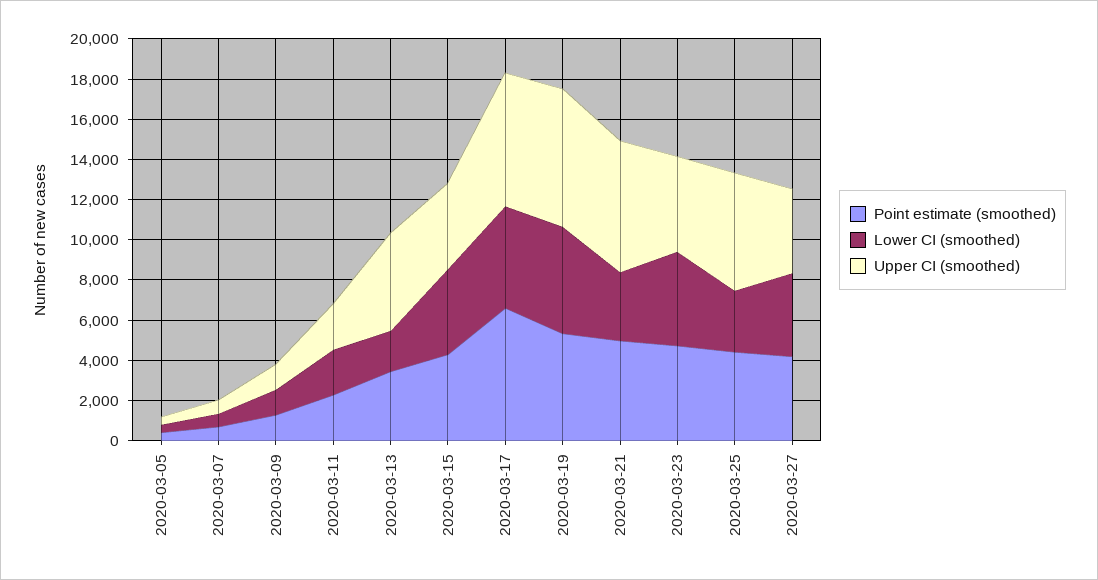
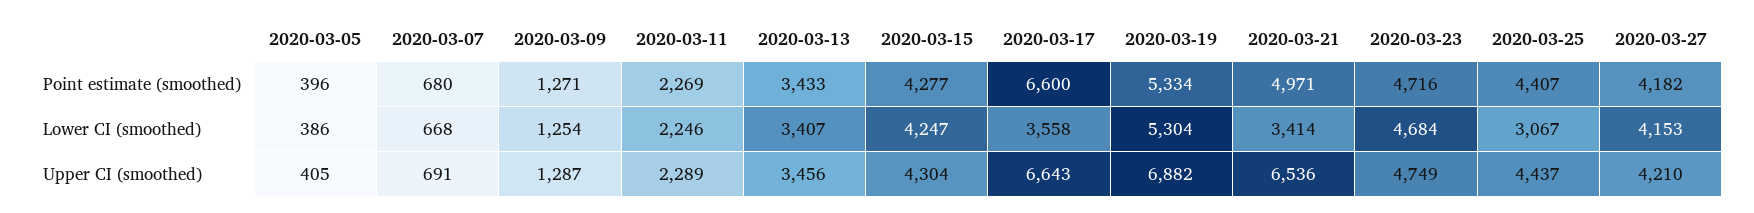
Lower CI (smoothed), 2020-03-13: 2000 -> 3407
Upper CI (smoothed), 2020-03-13: 5000 -> 3456
Lower CI (smoothed), 2020-03-17: 5000 -> 3558
Upper CI (smoothed), 2020-03-25: 6000 -> 4437

